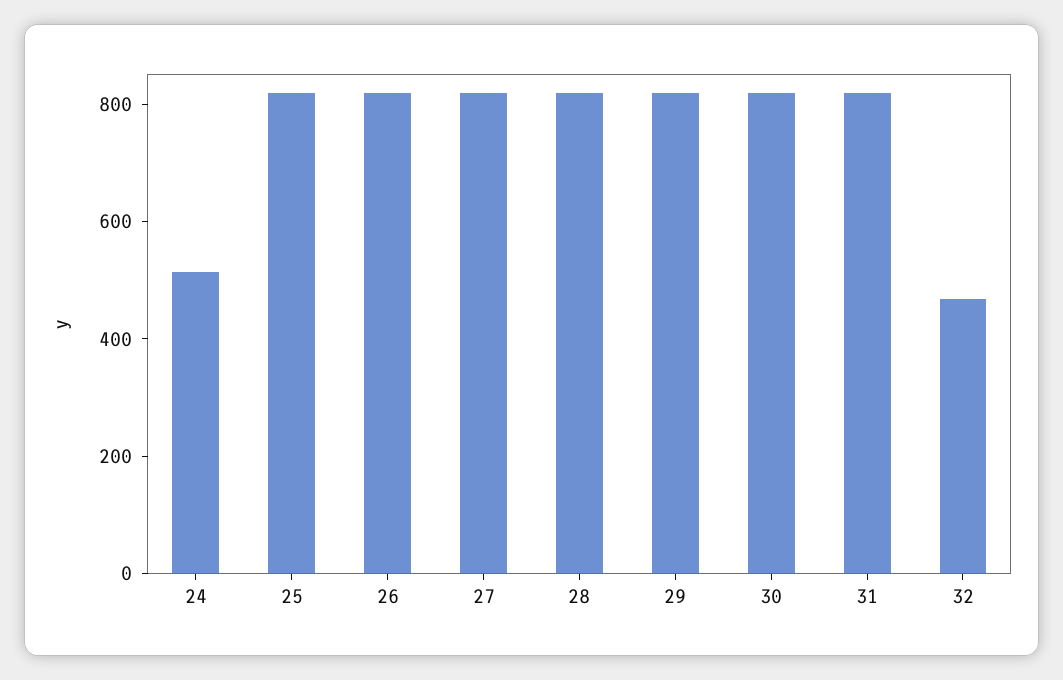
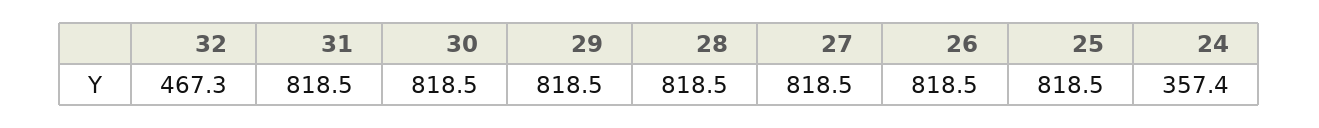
24: 500 -> 357.4

